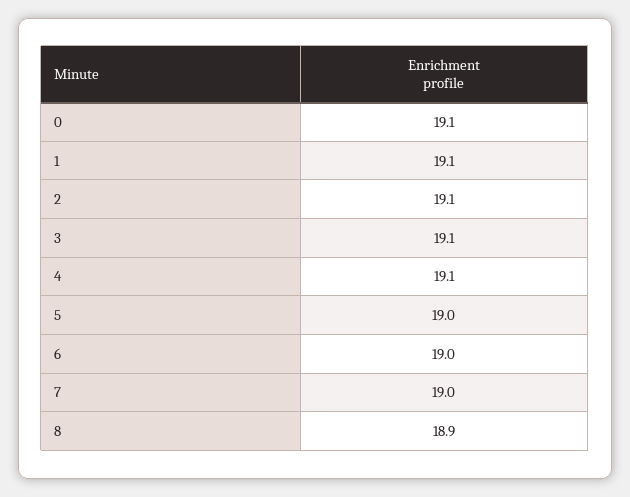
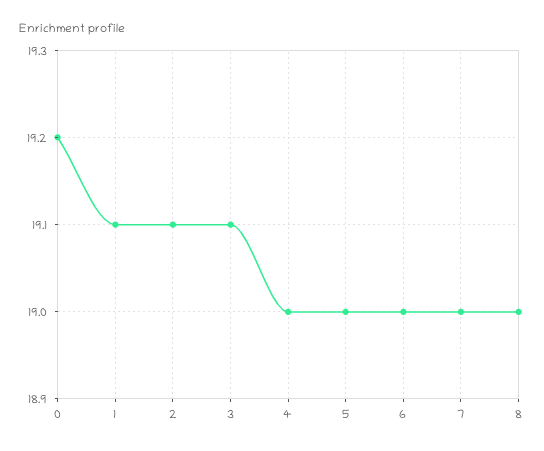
0: 19.1 -> 19.2
4: 19.1 -> 19
8: 18.9 -> 19

